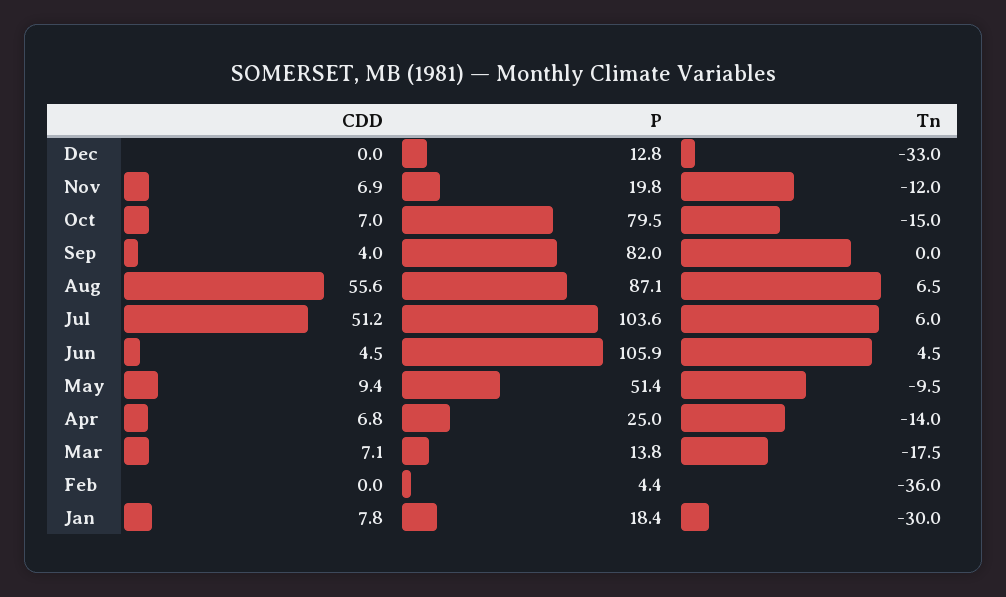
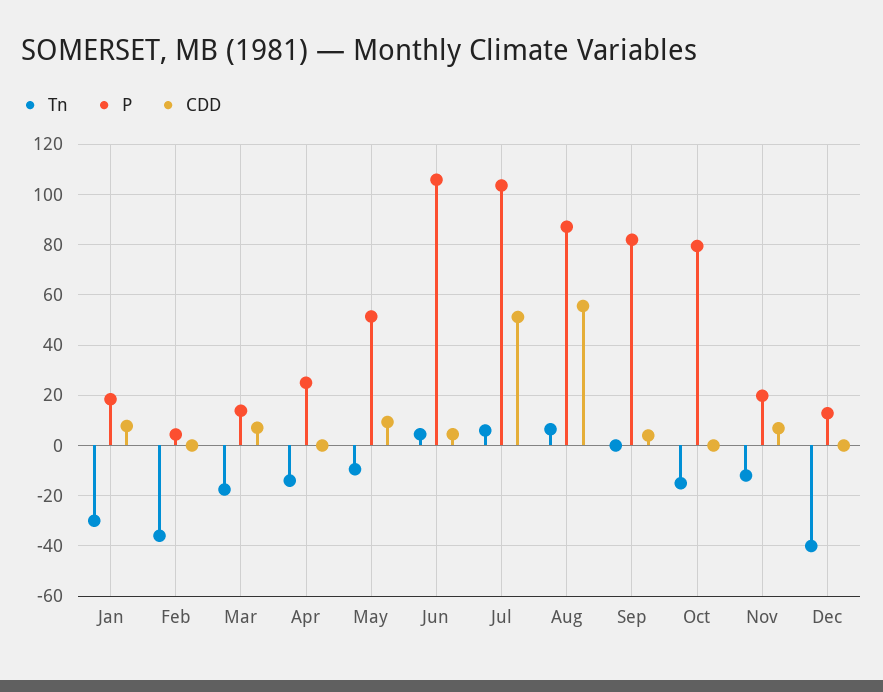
Tn, Dec: -33 -> -40
CDD, Oct: 7 -> 0
CDD, Apr: 6.8 -> 0

